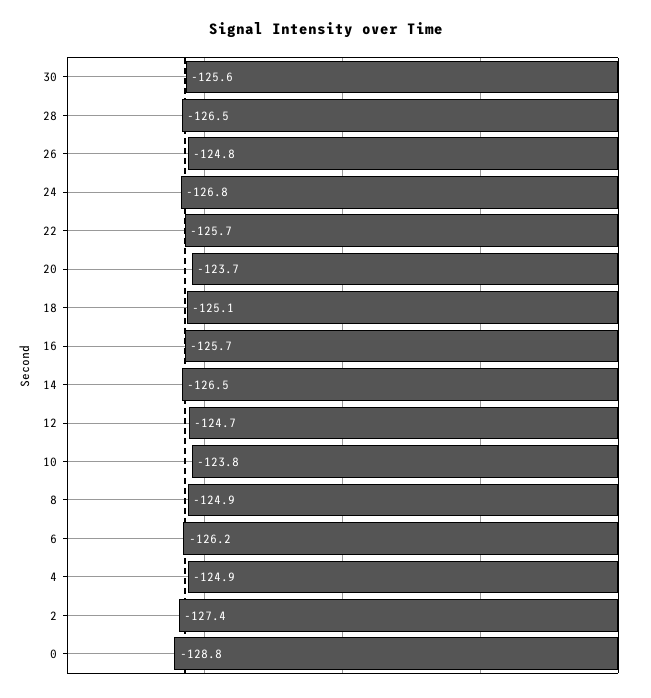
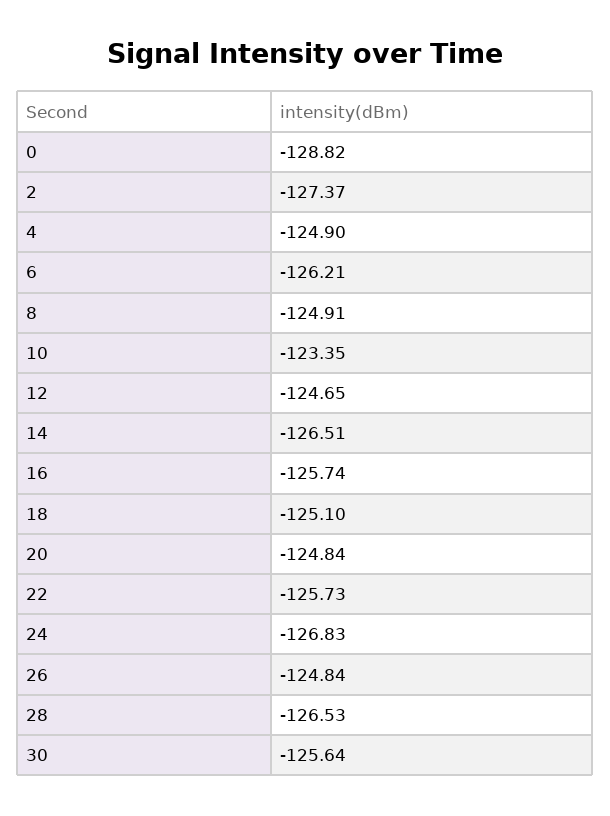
20: -123.7 -> -124.84
10: -123.8 -> -123.35

